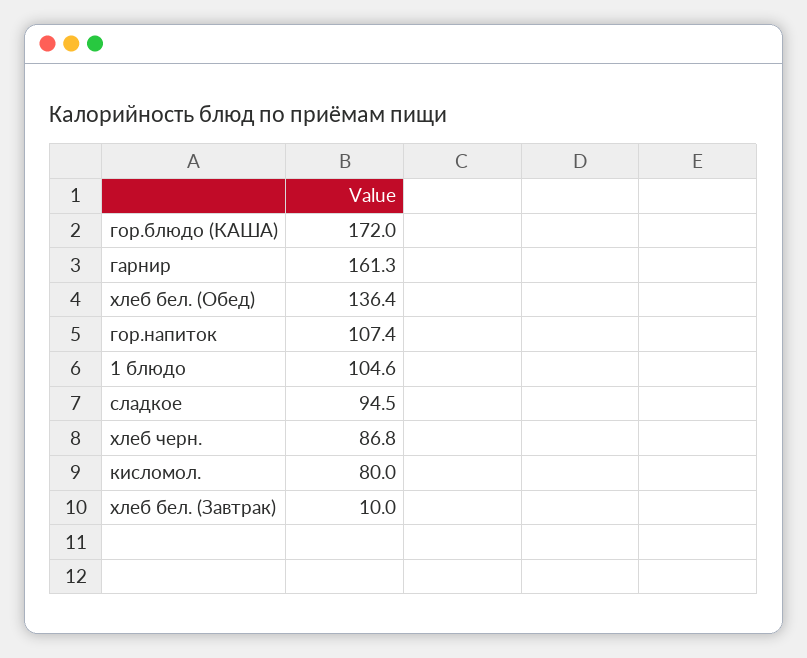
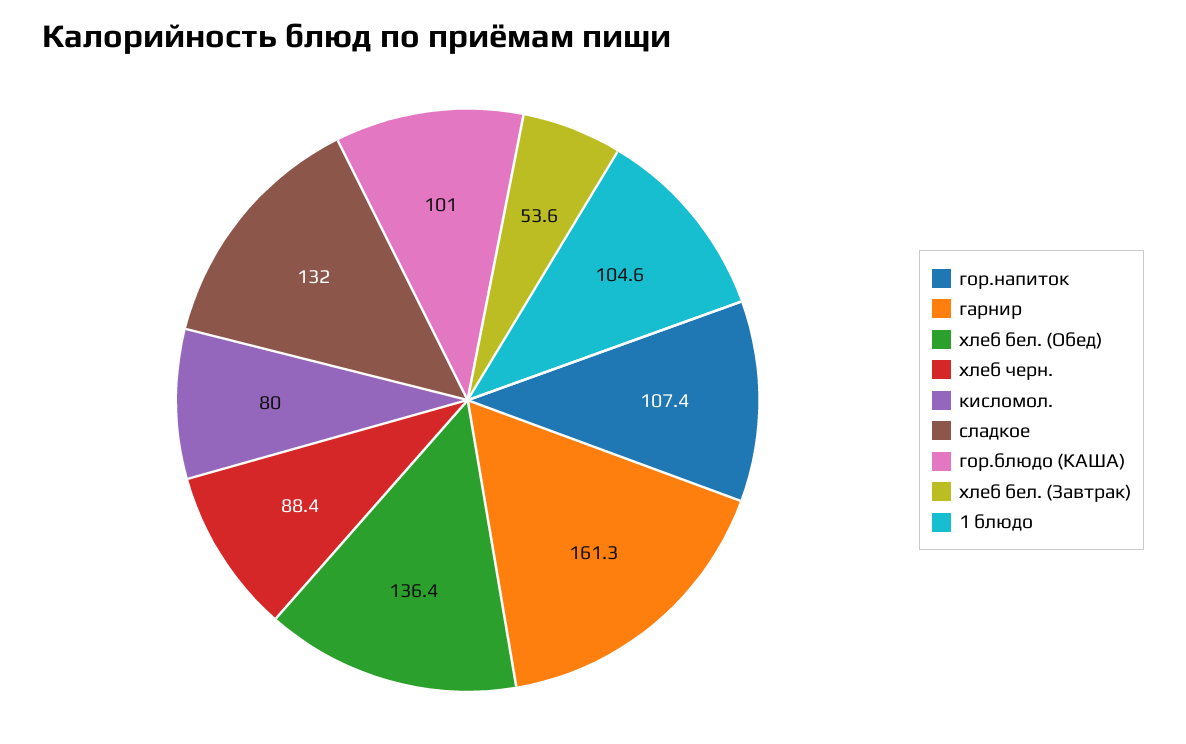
гор.блюдо (КАША): 172 -> 101
сладкое: 94.5 -> 132
хлеб черн.: 86.8 -> 88.4
хлеб бел. (Завтрак): 10 -> 53.6

